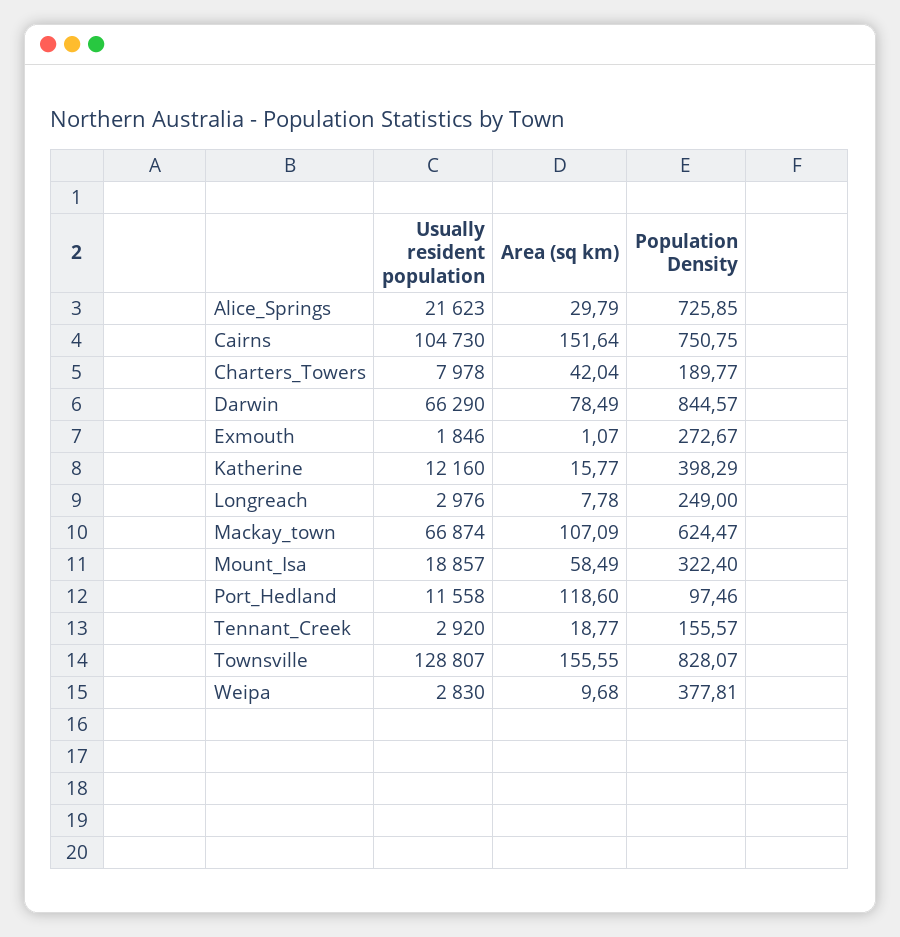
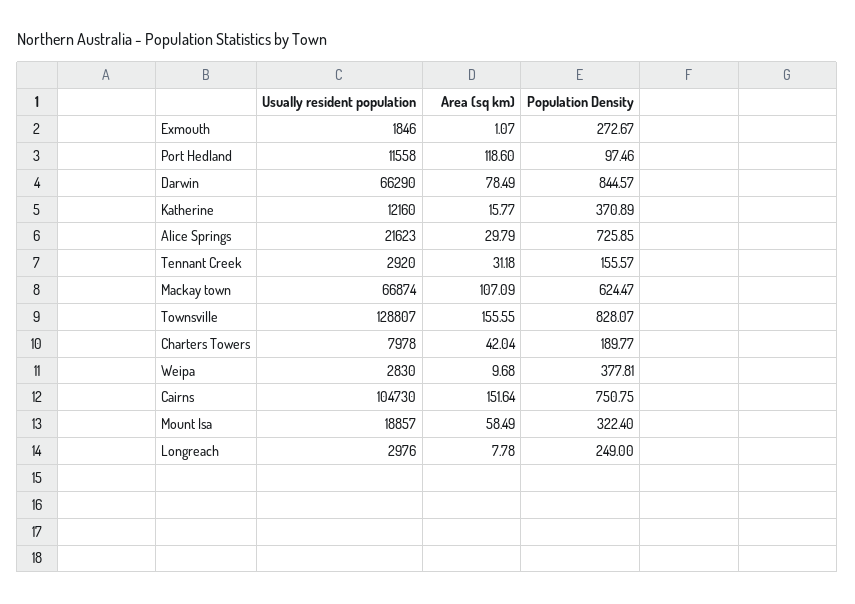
Population Density, Katherine: 398.29 -> 370.89
Area (sq km), Tennant_Creek: 18.77 -> 31.18

